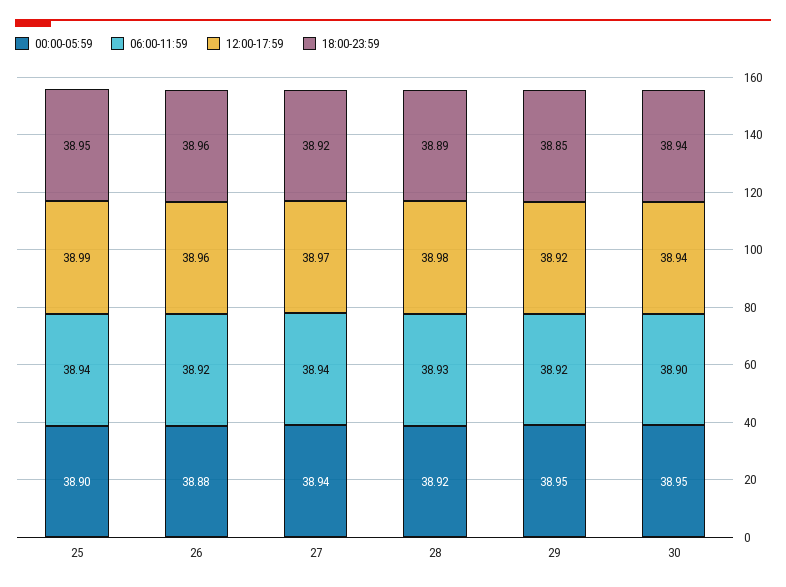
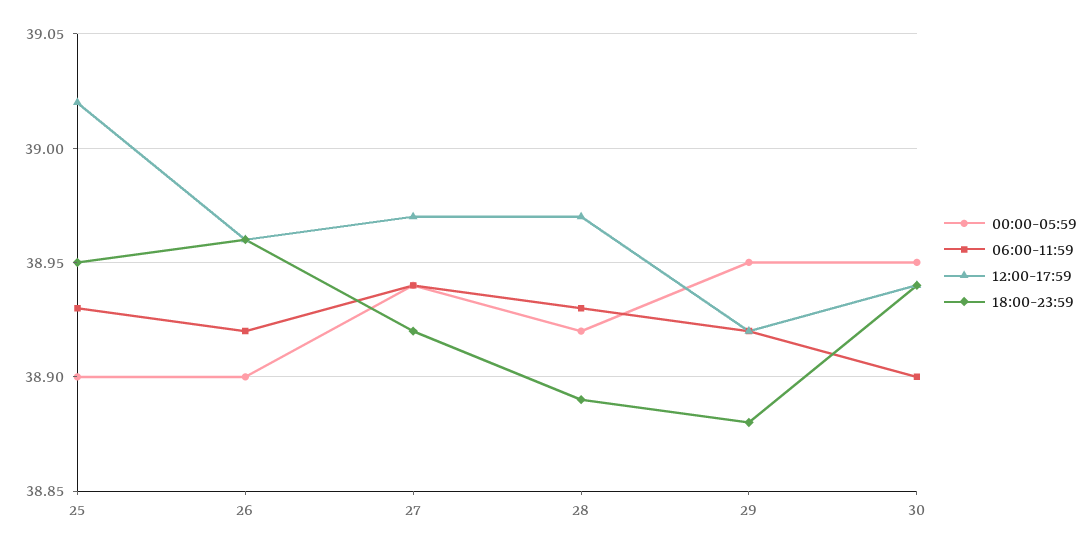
06:00-11:59, 25: 38.94 -> 38.93
12:00-17:59, 25: 38.99 -> 39.02
00:00-05:59, 26: 38.88 -> 38.9
12:00-17:59, 28: 38.98 -> 38.97
18:00-23:59, 29: 38.85 -> 38.88

